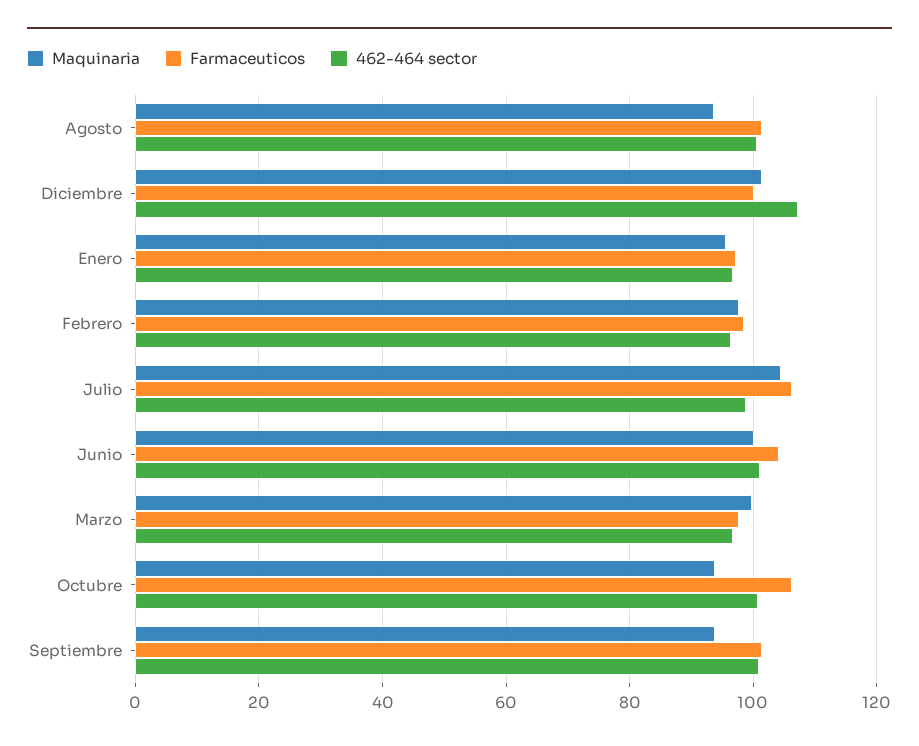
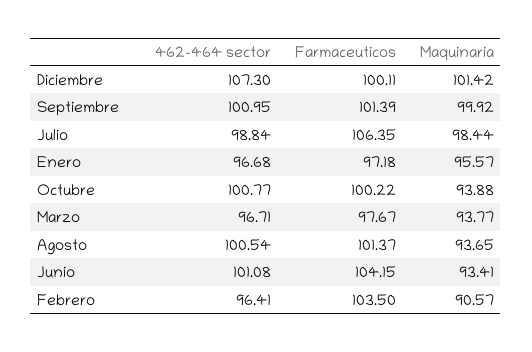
Maquinaria, Febrero: 98 -> 90.57
Farmaceuticos, Febrero: 98 -> 103.5
Maquinaria, Julio: 104 -> 98.44
Maquinaria, Junio: 100 -> 93.41
Maquinaria, Marzo: 100 -> 93.77
Farmaceuticos, Octubre: 106 -> 100.22
Maquinaria, Septiembre: 94 -> 99.92

